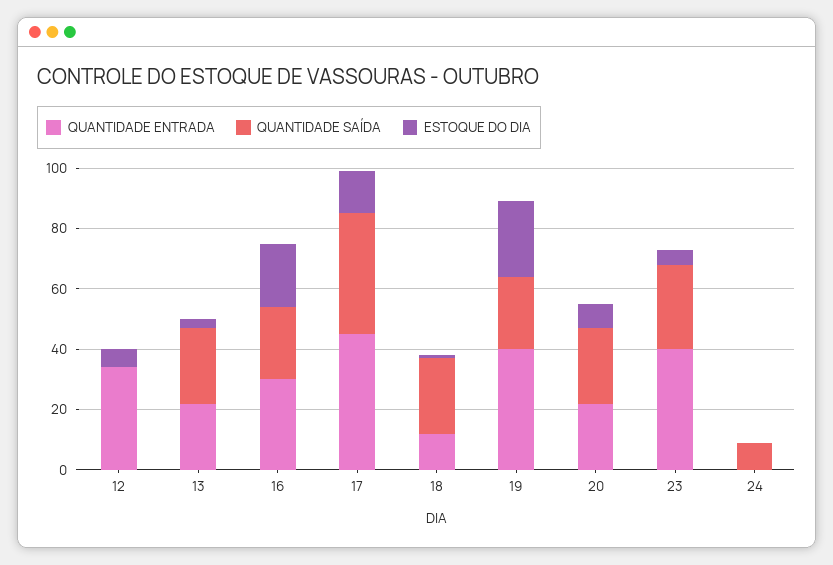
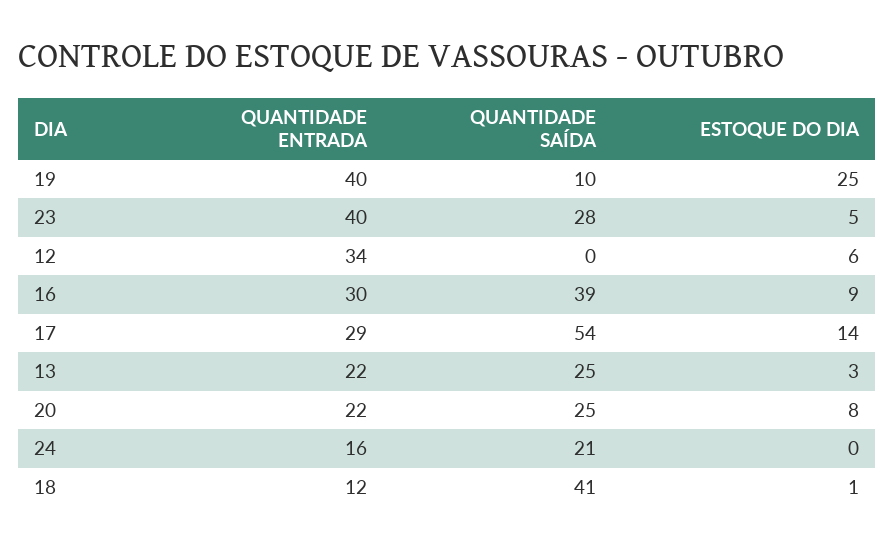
QUANTIDADE SAÍDA, 16: 25 -> 39
ESTOQUE DO DIA, 16: 20 -> 9
QUANTIDADE ENTRADA, 17: 45 -> 29
QUANTIDADE SAÍDA, 17: 40 -> 54
QUANTIDADE SAÍDA, 18: 25 -> 41
QUANTIDADE SAÍDA, 19: 25 -> 10
QUANTIDADE ENTRADA, 24: 0 -> 16
QUANTIDADE SAÍDA, 24: 10 -> 21

